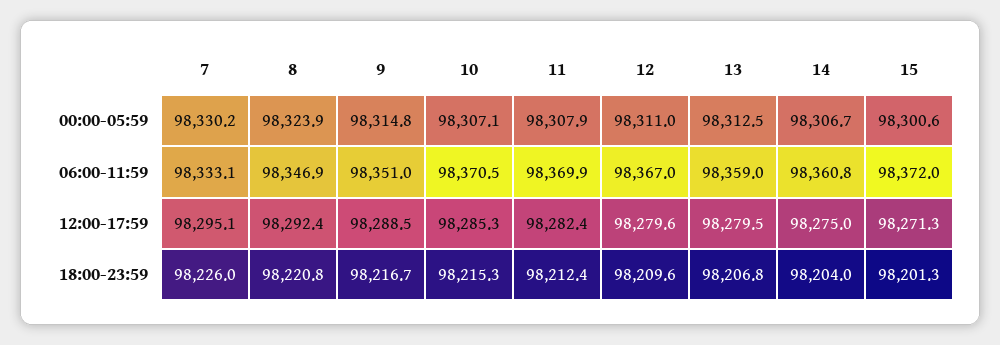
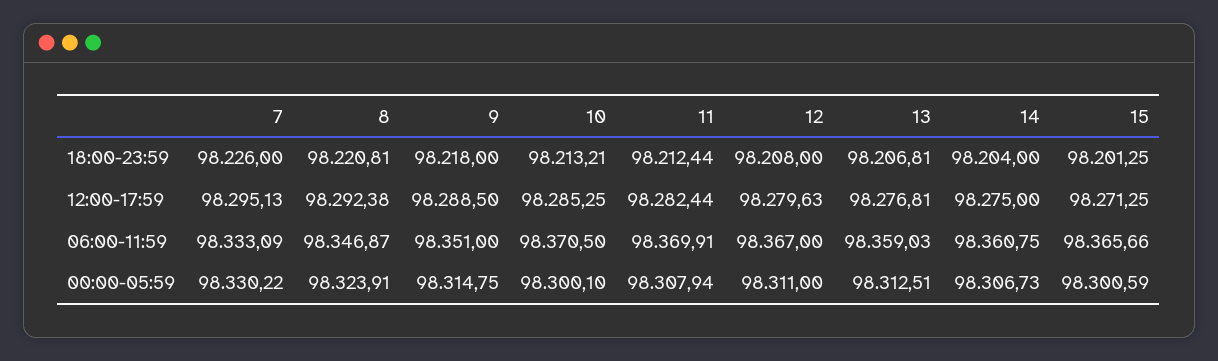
10, 00:00-05:59: 98307.1 -> 98300.1
15, 06:00-11:59: 98372 -> 98365.66
13, 12:00-17:59: 98279.5 -> 98276.81
9, 18:00-23:59: 98216.7 -> 98218
10, 18:00-23:59: 98215.3 -> 98213.21
12, 18:00-23:59: 98209.6 -> 98208

